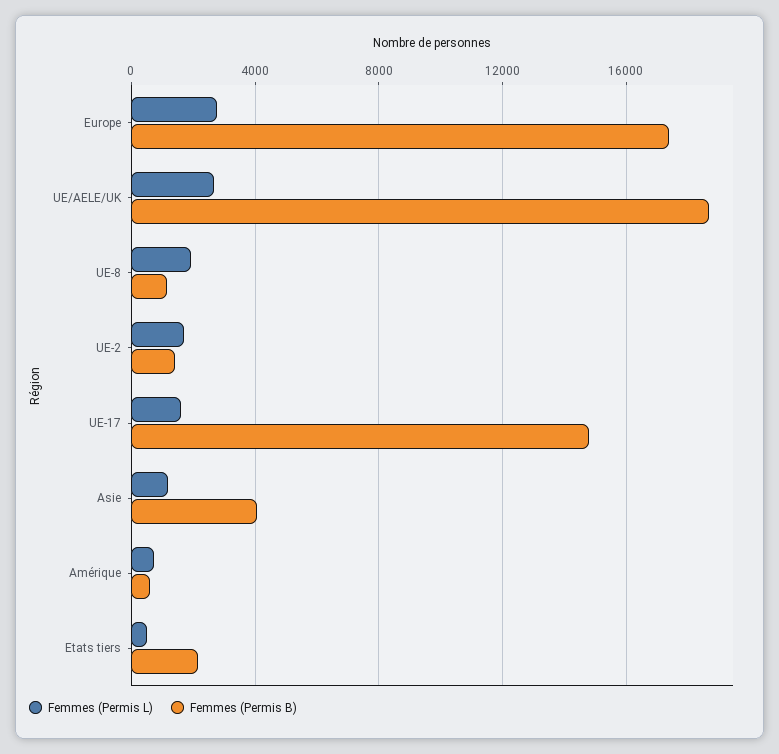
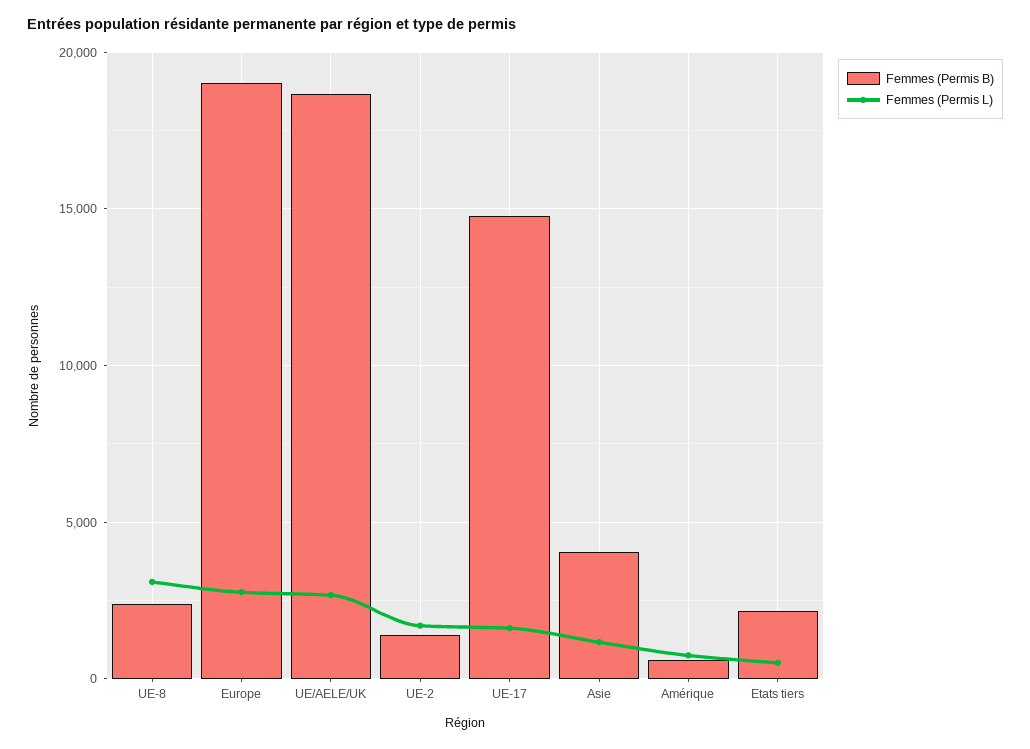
Femmes (Permis B), Europe: 17500 -> 19000
Femmes (Permis L), UE-8: 2000 -> 3000
Femmes (Permis B), UE-8: 1000 -> 2500

